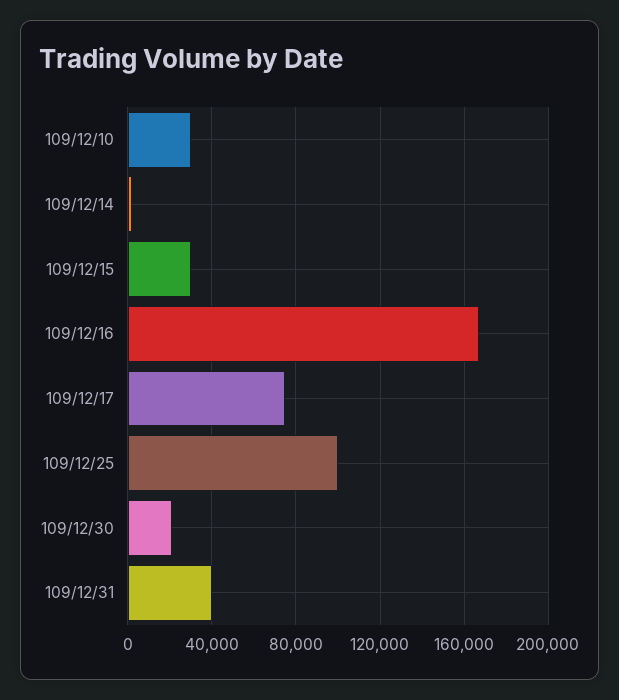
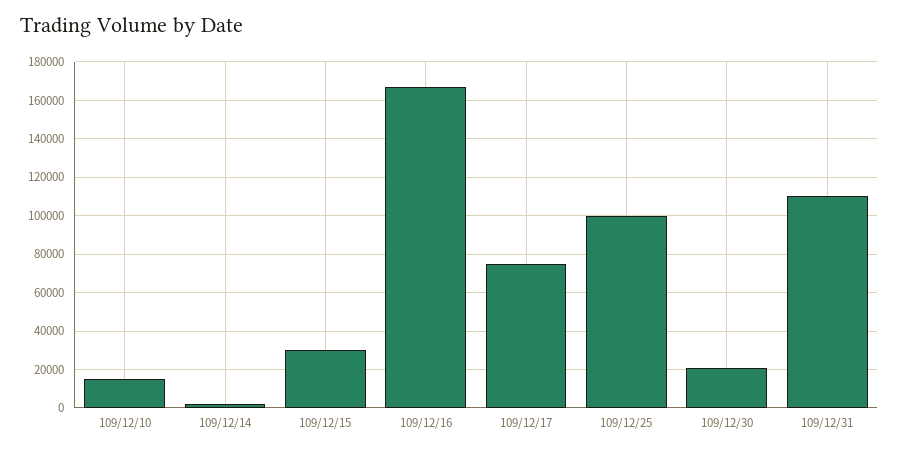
109/12/10: 30000 -> 15000
109/12/31: 40000 -> 110000

